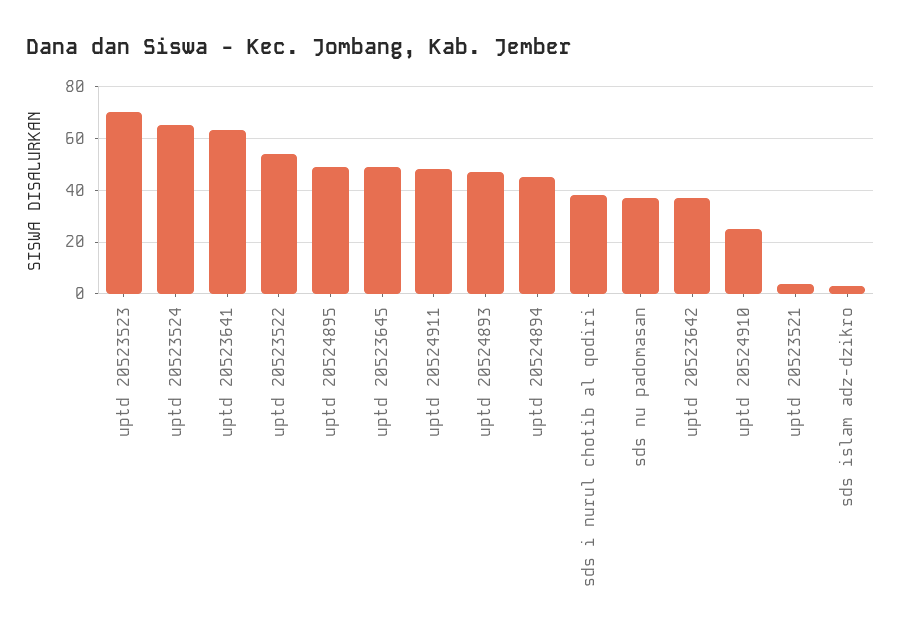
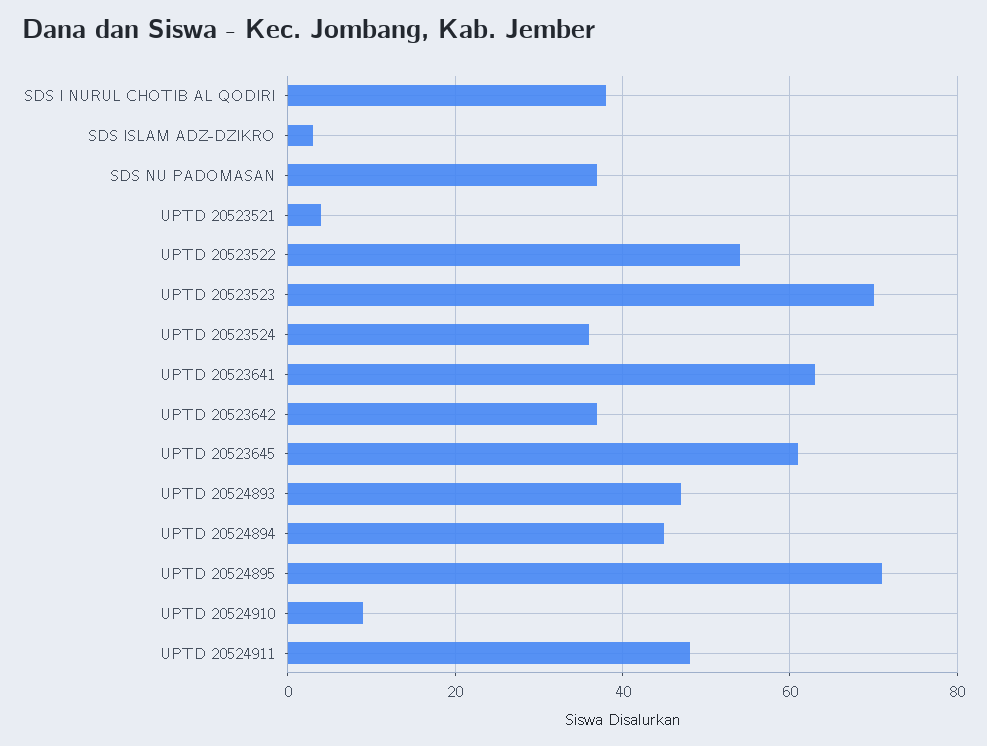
uptd 20523524: 65 -> 35
uptd 20524895: 50 -> 70
uptd 20523645: 50 -> 60
uptd 20524910: 25 -> 10

